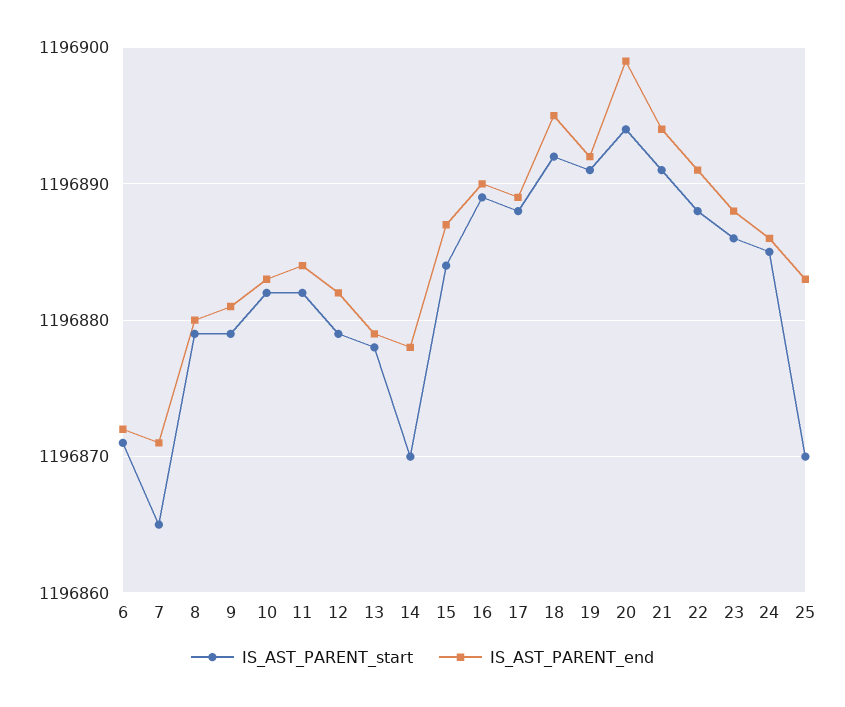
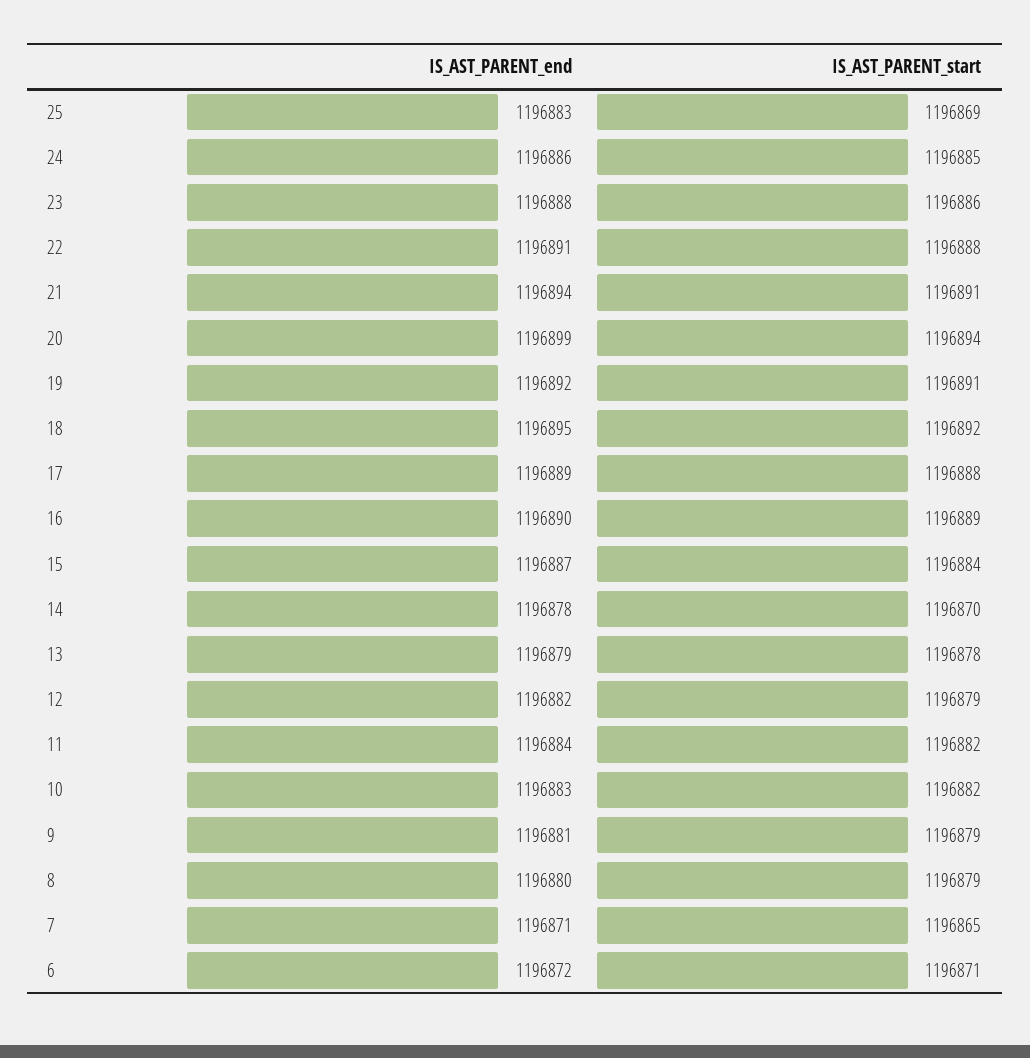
IS_AST_PARENT_start, 25: 1196870 -> 1196869

